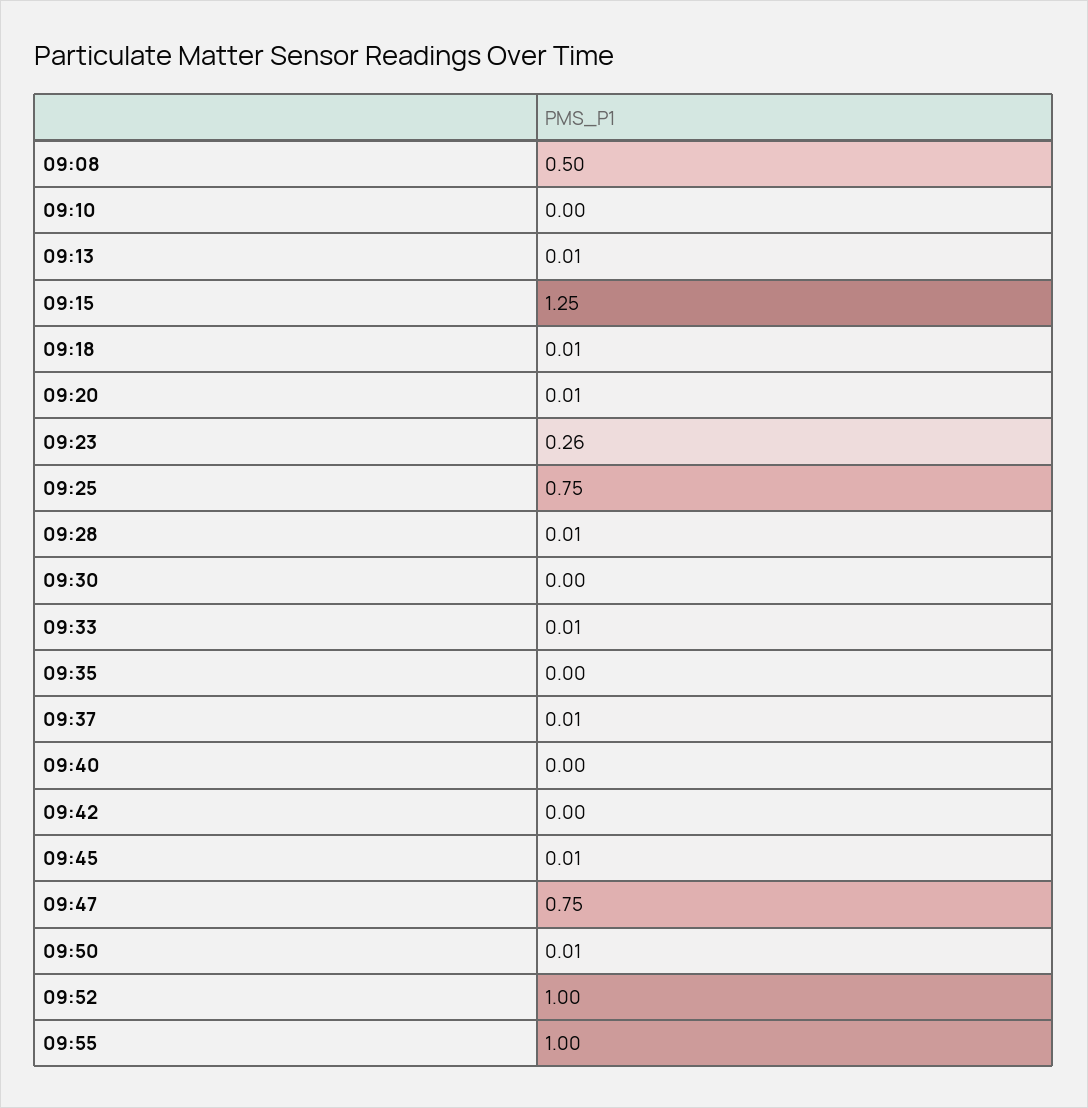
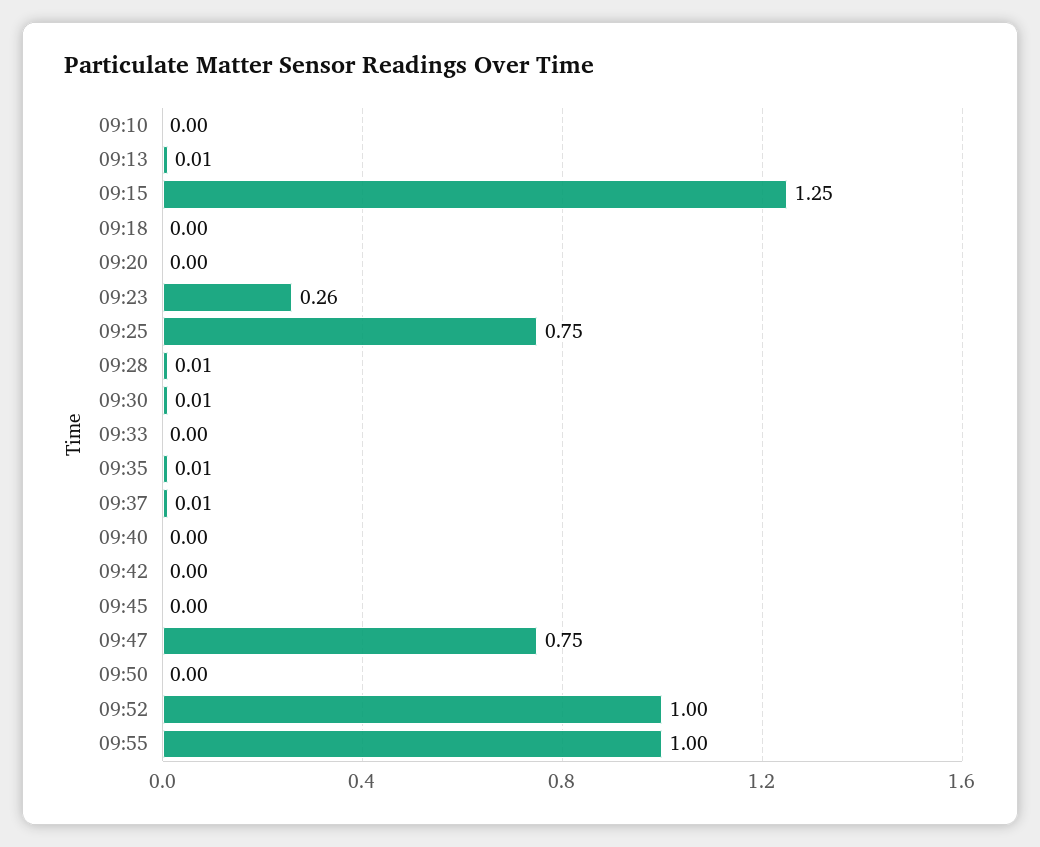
09:08: 0.5 -> none
09:18: 0.01 -> 0
09:20: 0.01 -> 0
09:30: 0 -> 0.01
09:33: 0.01 -> 0
09:35: 0 -> 0.01
09:45: 0.01 -> 0
09:50: 0.01 -> 0

